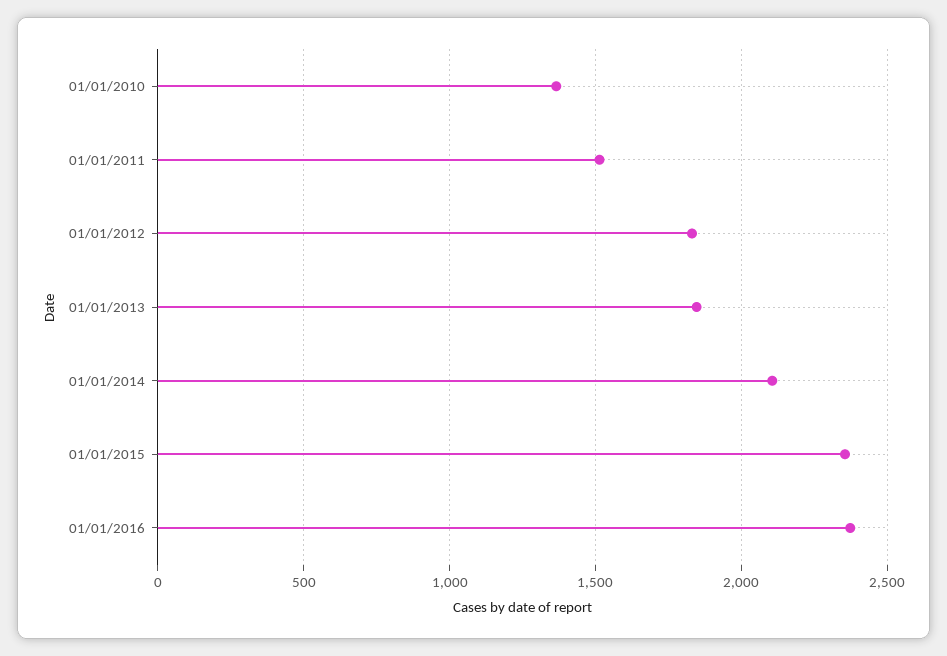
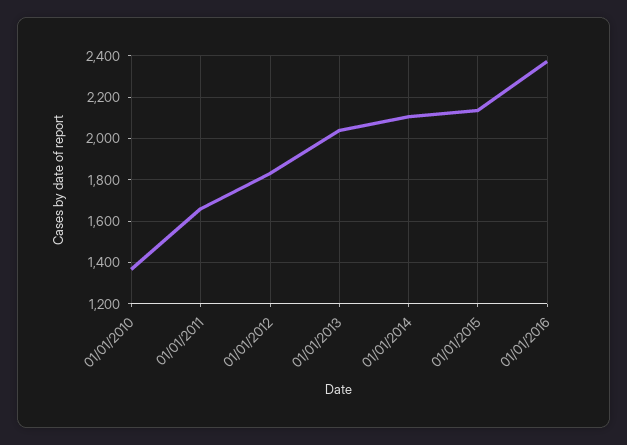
01/01/2011: 1500 -> 1650
01/01/2013: 1850 -> 2050
01/01/2015: 2350 -> 2150

